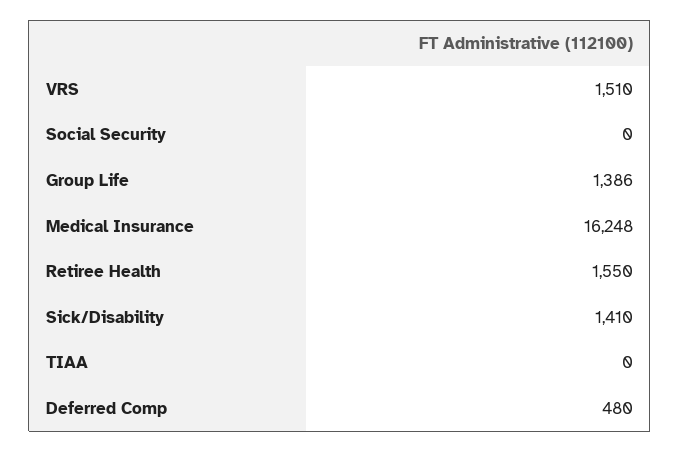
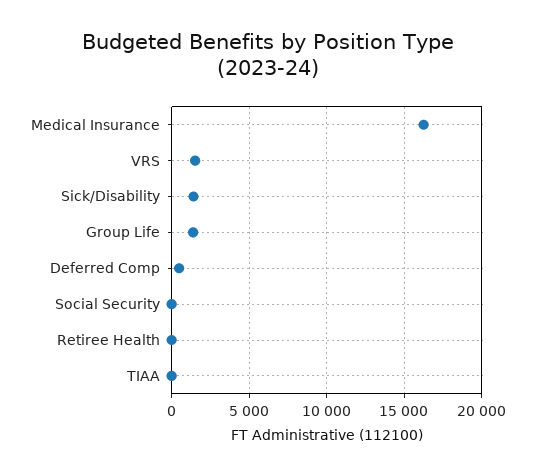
Retiree Health: 1550 -> 0

